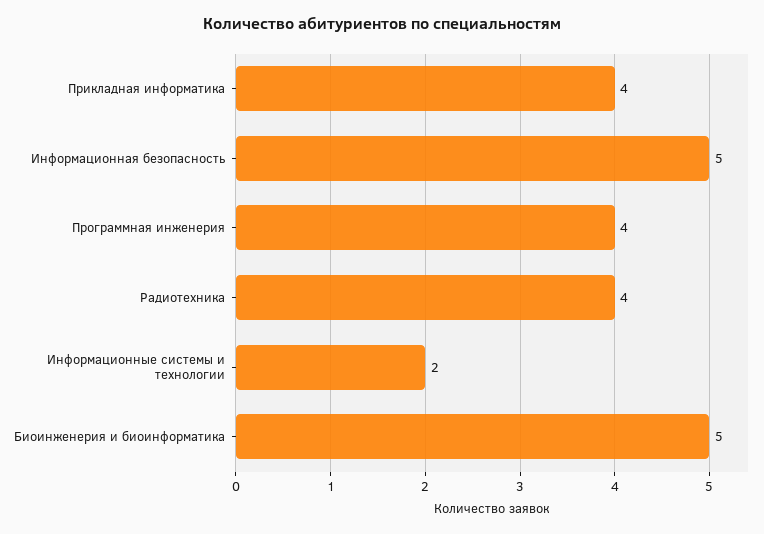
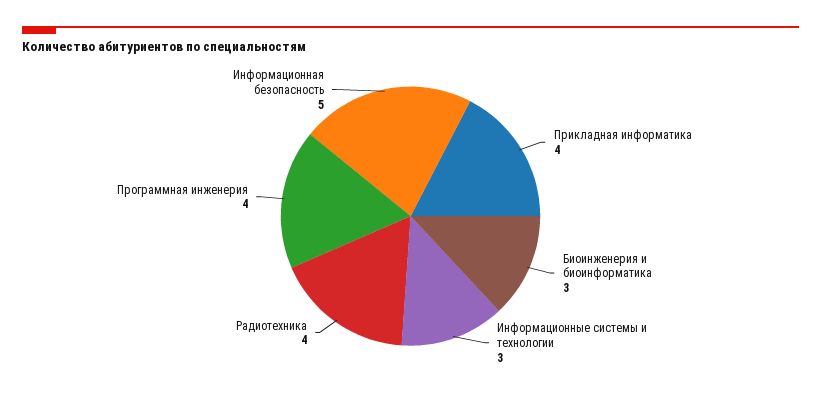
Информационные системы и технологии: 2 -> 3
Биоинженерия и биоинформатика: 5 -> 3

